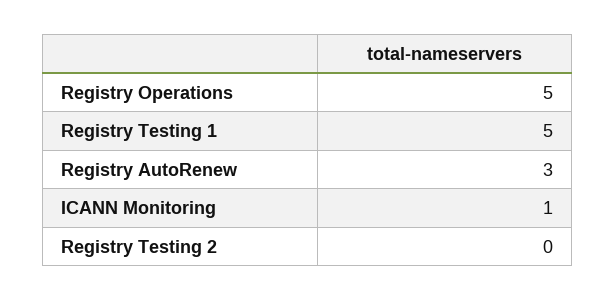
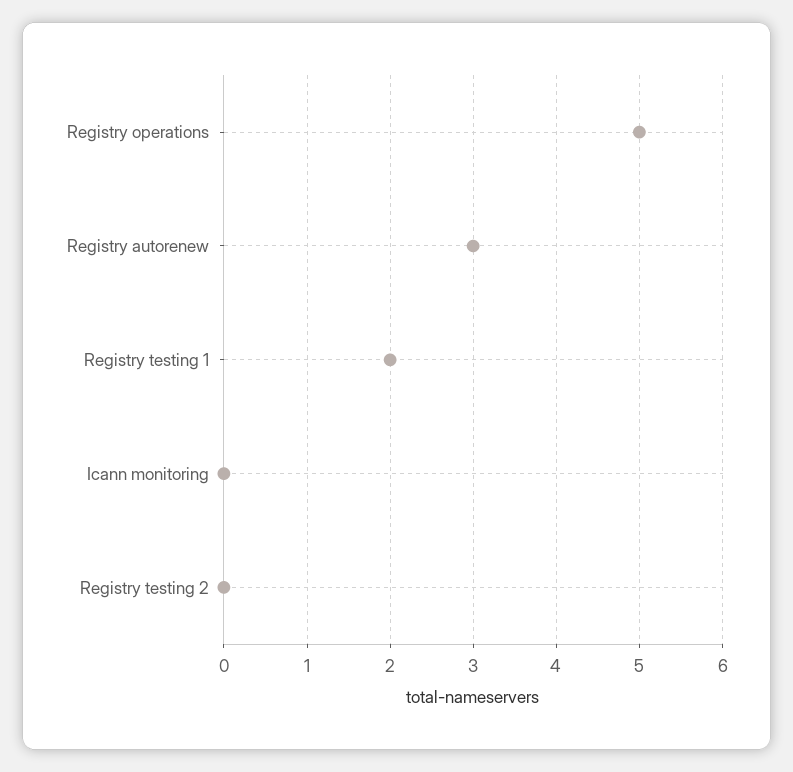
Registry Testing 1: 5 -> 2
ICANN Monitoring: 1 -> 0

